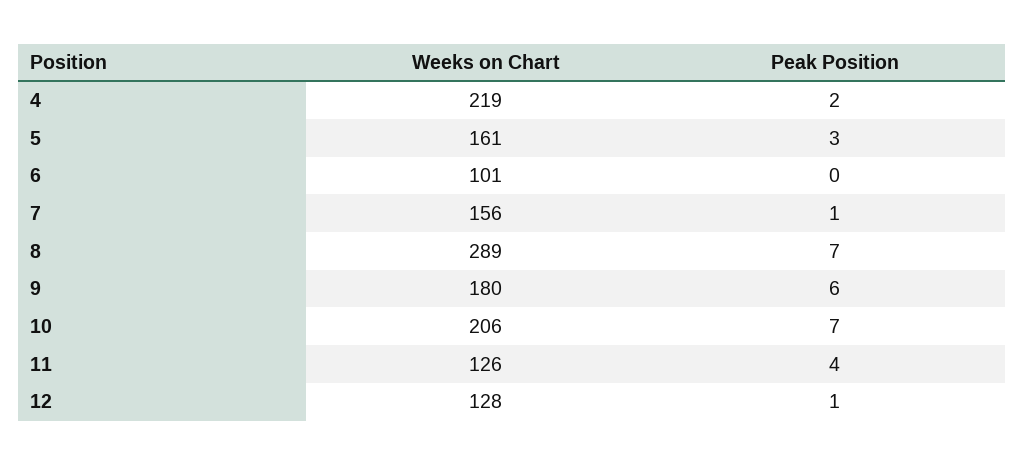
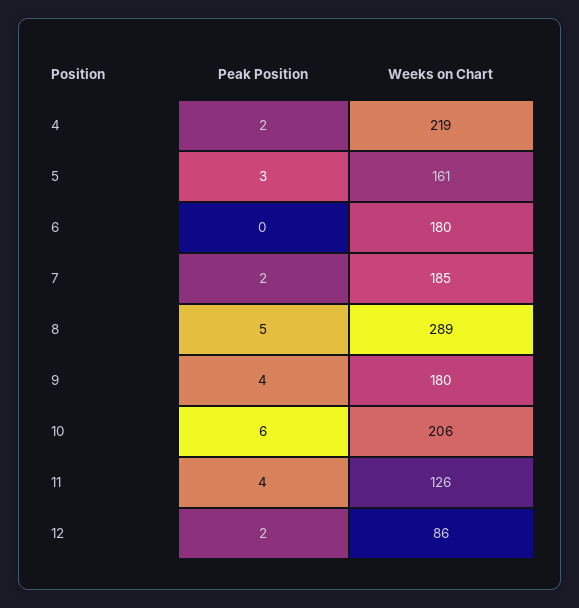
Weeks on Chart, 6: 101 -> 180
Weeks on Chart, 7: 156 -> 185
Peak Position, 7: 1 -> 2
Peak Position, 8: 7 -> 5
Peak Position, 9: 6 -> 4
Peak Position, 10: 7 -> 6
Weeks on Chart, 12: 128 -> 86
Peak Position, 12: 1 -> 2

